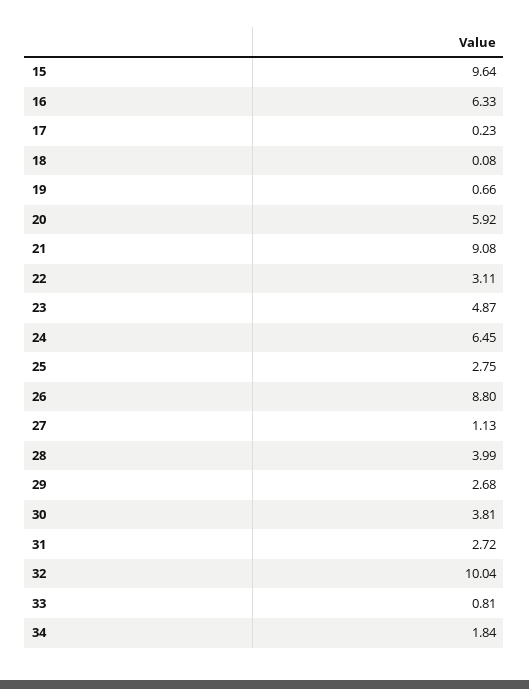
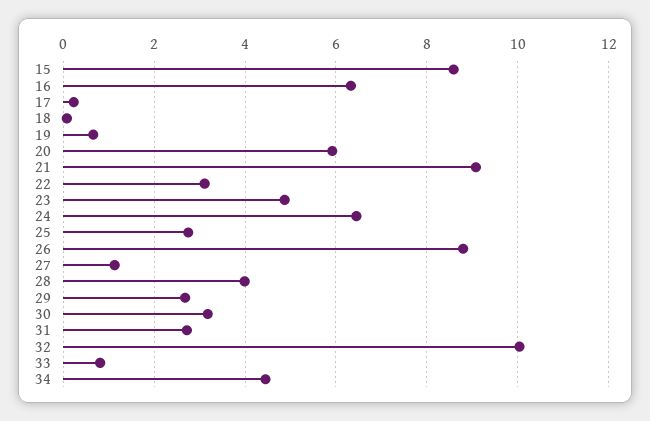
15: 9.64 -> 8.6
30: 3.81 -> 3.2
34: 1.84 -> 4.4

